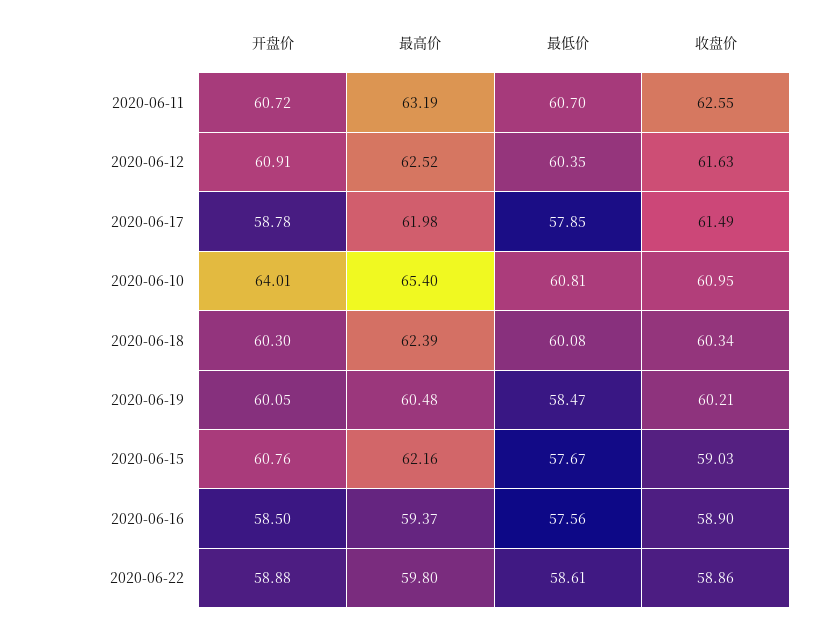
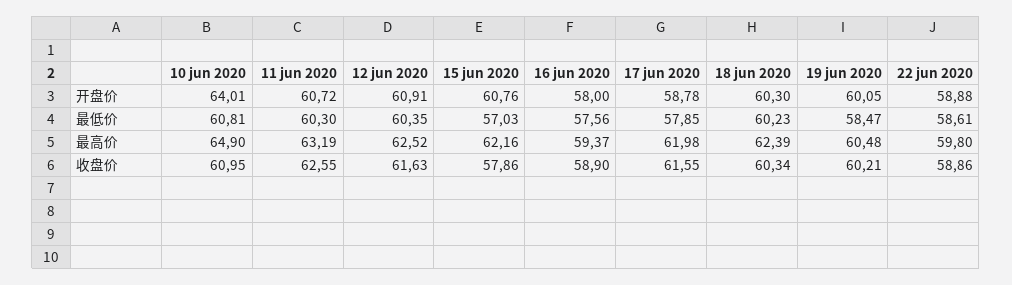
最低价, 2020-06-11: 60.7 -> 60.3
收盘价, 2020-06-17: 61.49 -> 61.55
最高价, 2020-06-10: 65.4 -> 64.9
最低价, 2020-06-18: 60.08 -> 60.23
最低价, 2020-06-15: 57.67 -> 57.03
收盘价, 2020-06-15: 59.03 -> 57.86
开盘价, 2020-06-16: 58.5 -> 58

